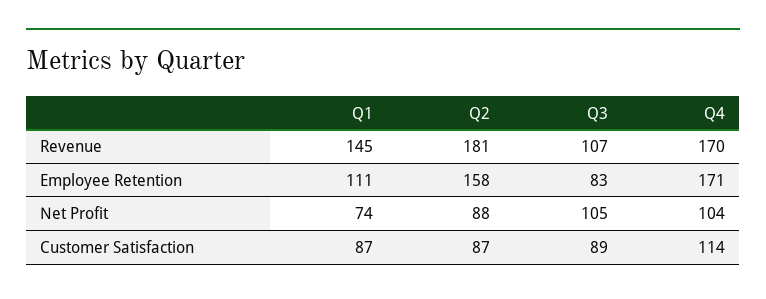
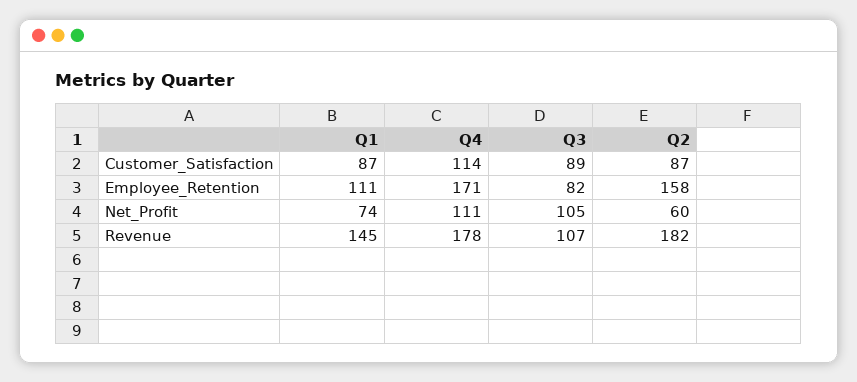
Q2, Revenue: 181 -> 182
Q4, Revenue: 170 -> 178
Q3, Employee Retention: 83 -> 82
Q2, Net Profit: 88 -> 60
Q4, Net Profit: 104 -> 111

